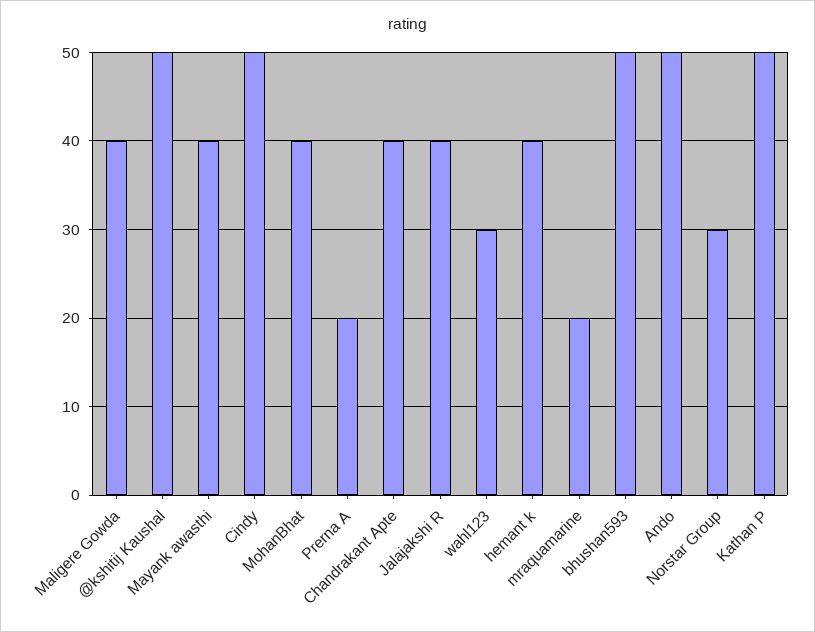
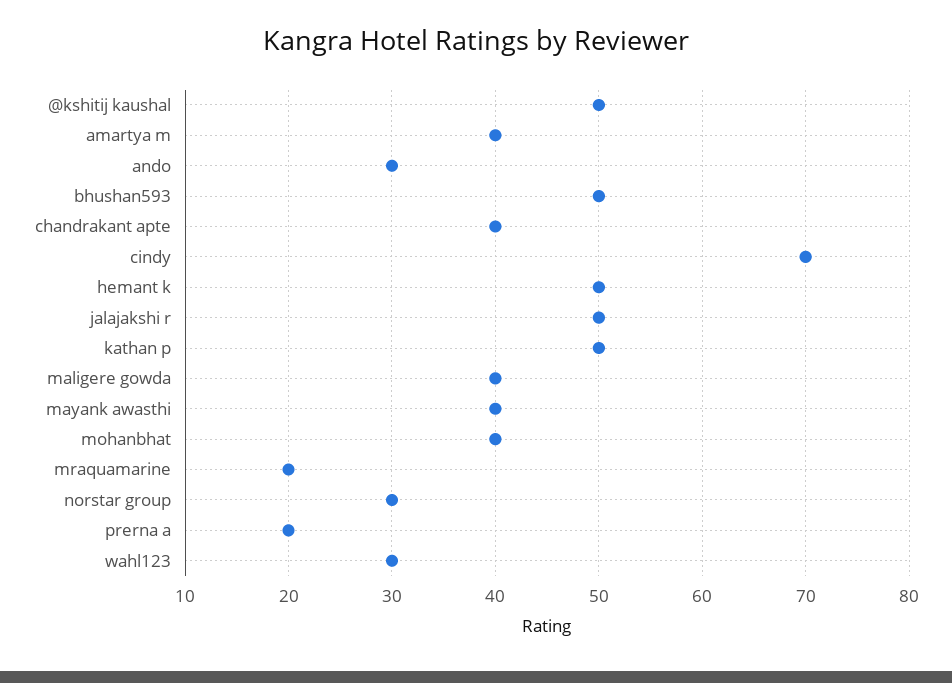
Cindy: 50 -> 70
Jalajakshi R: 40 -> 50
hemant k: 40 -> 50
Ando: 50 -> 30
amartya m: none -> 40

